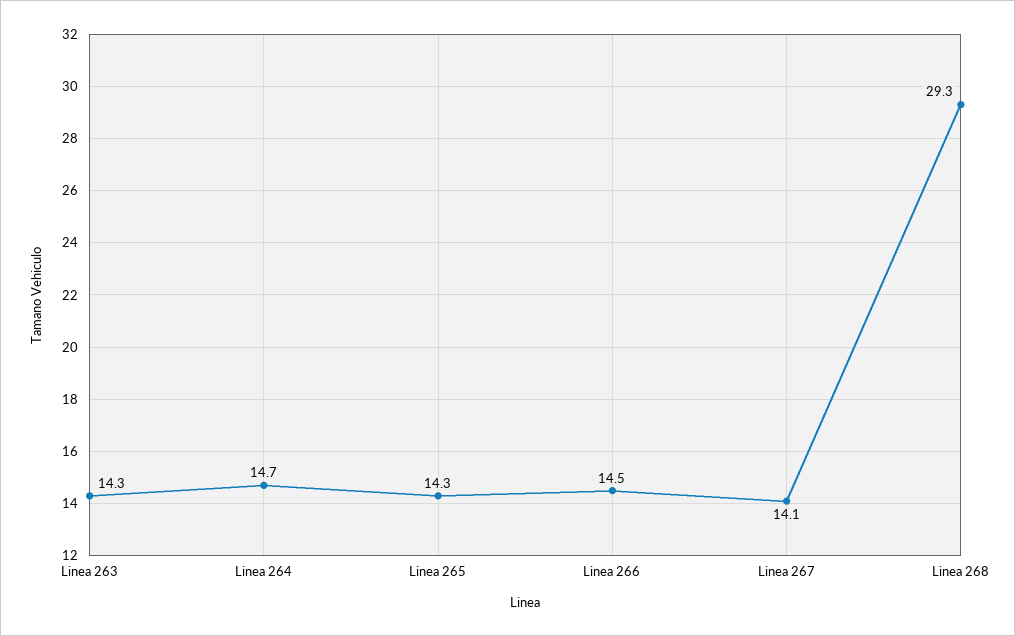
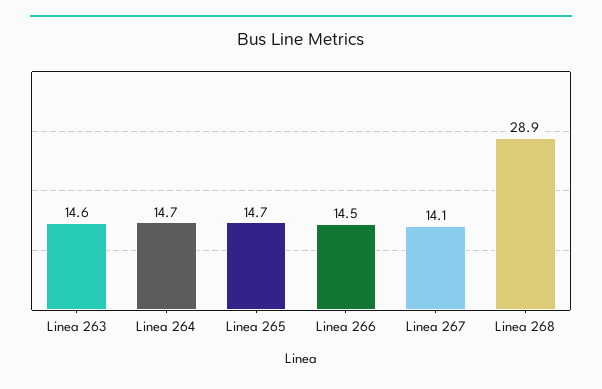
Linea 263: 14.3 -> 14.6
Linea 265: 14.3 -> 14.7
Linea 268: 29.3 -> 28.9

